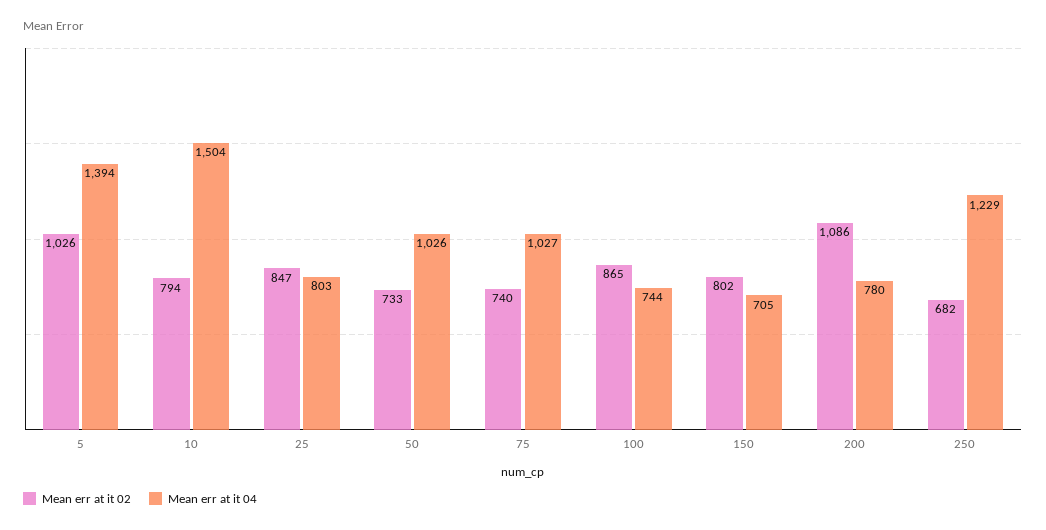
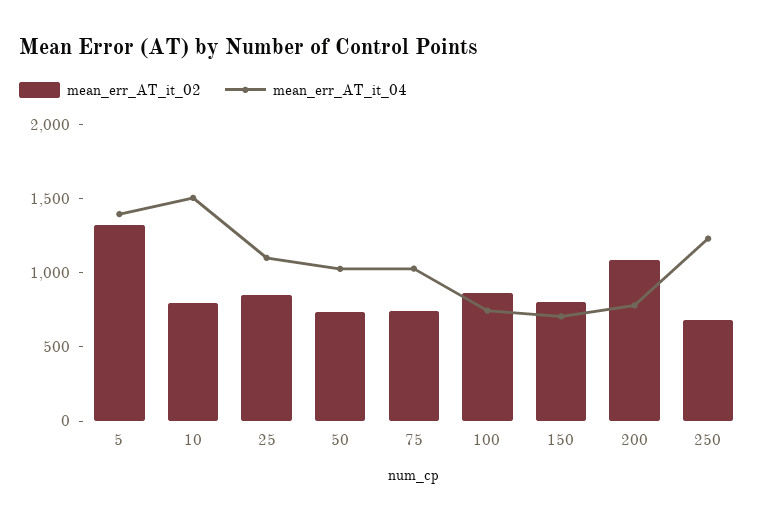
Mean err at it 02, 5: 1026 -> 1300
Mean err at it 04, 25: 803 -> 1100

